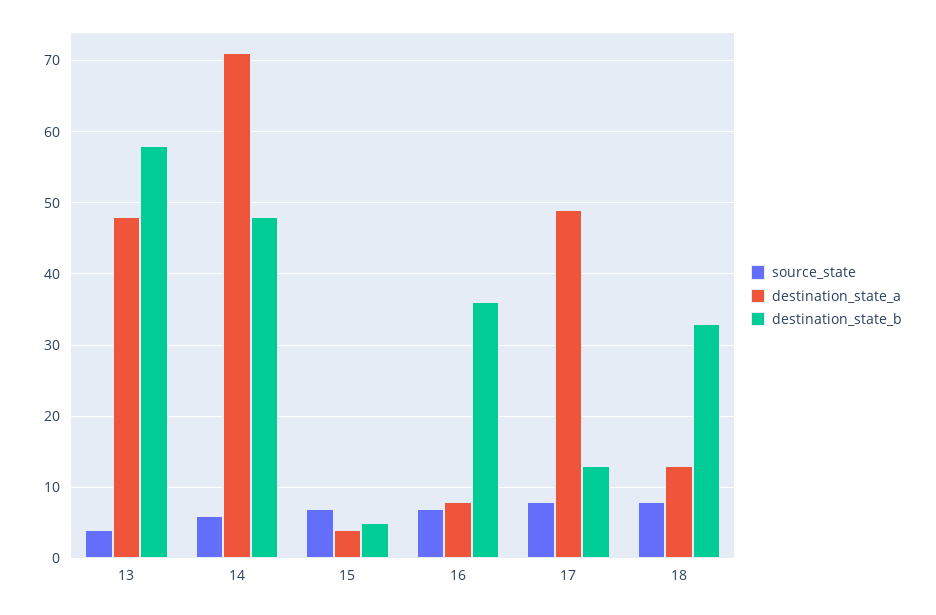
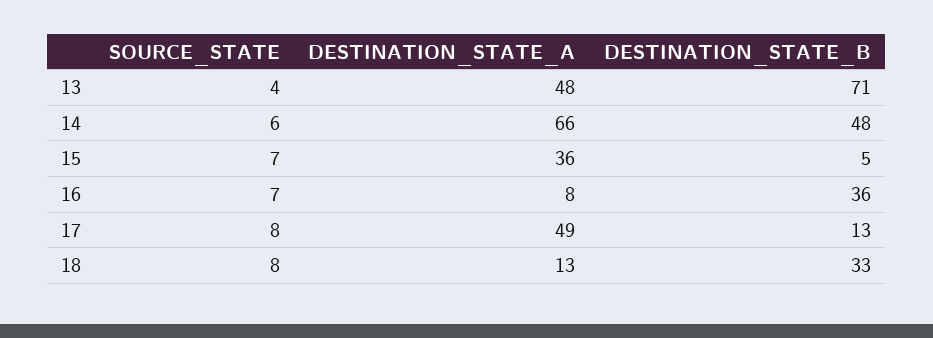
destination_state_b, 13: 58 -> 71
destination_state_a, 14: 71 -> 66
destination_state_a, 15: 4 -> 36

